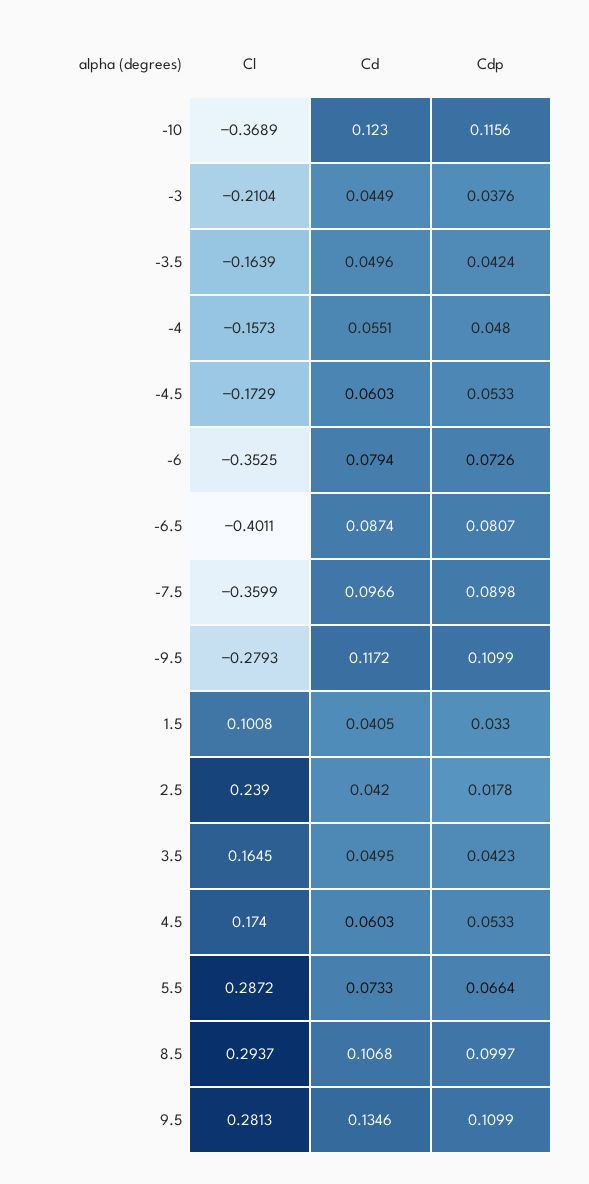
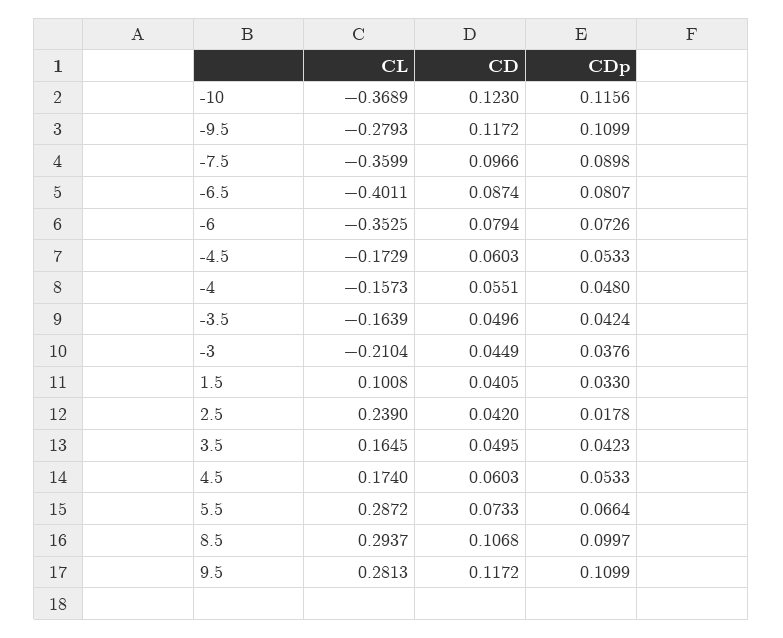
Cd, 9.5: 0.1346 -> 0.1172

